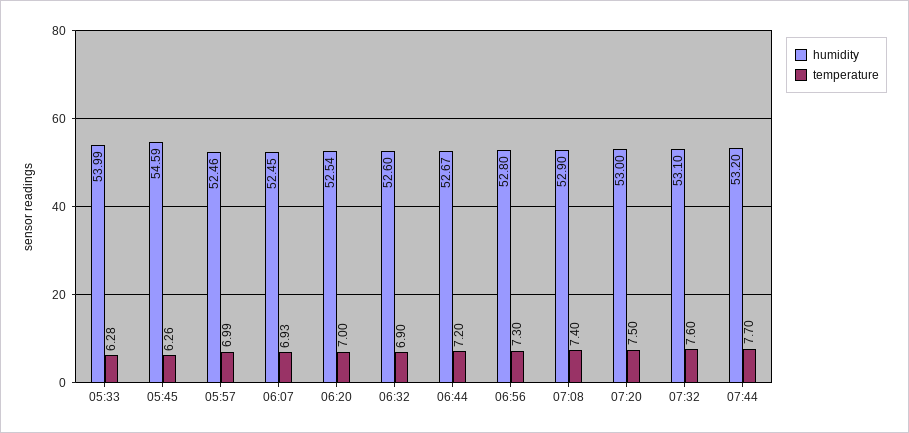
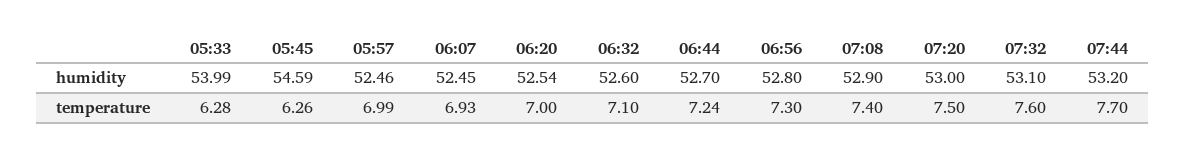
temperature, 06:32: 6.9 -> 7.1
humidity, 06:44: 52.67 -> 52.7
temperature, 06:44: 7.2 -> 7.24

